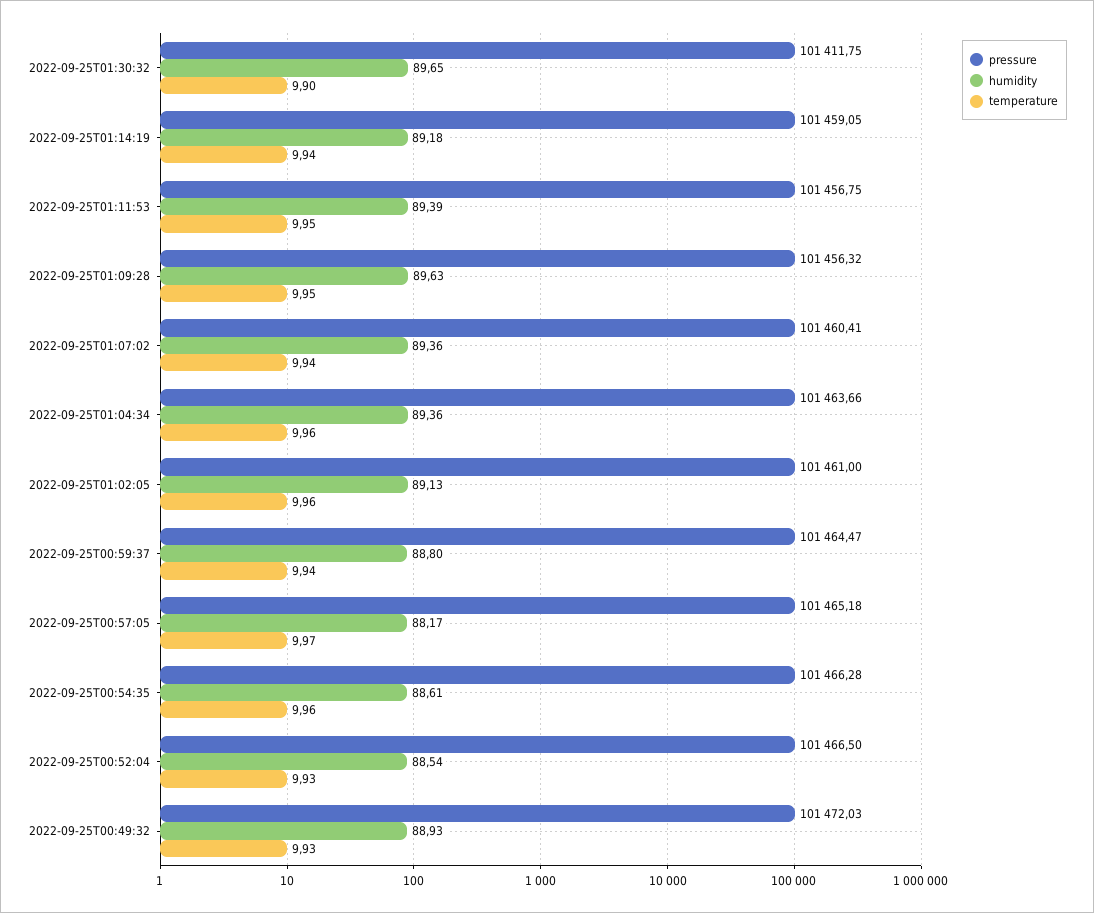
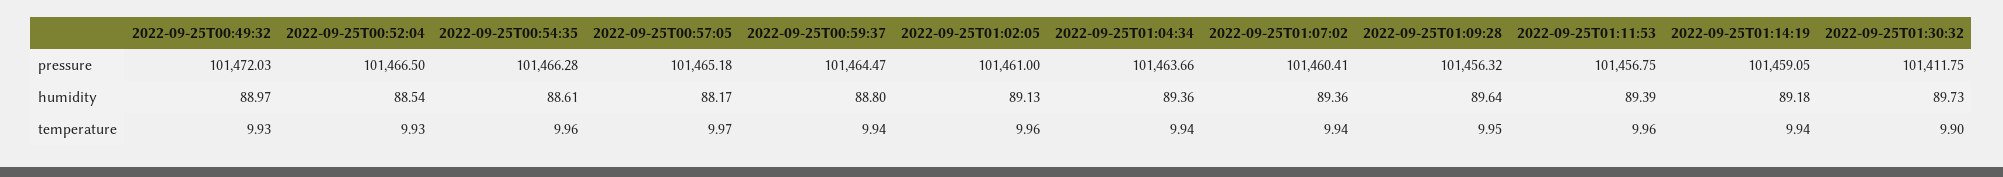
humidity, 2022-09-25T01:30:32: 89.65 -> 89.73
temperature, 2022-09-25T01:11:53: 9.95 -> 9.96
humidity, 2022-09-25T01:09:28: 89.63 -> 89.64
temperature, 2022-09-25T01:04:34: 9.96 -> 9.94
humidity, 2022-09-25T00:49:32: 88.93 -> 88.97

